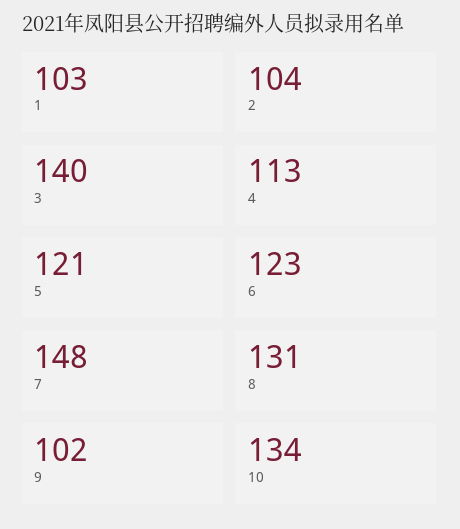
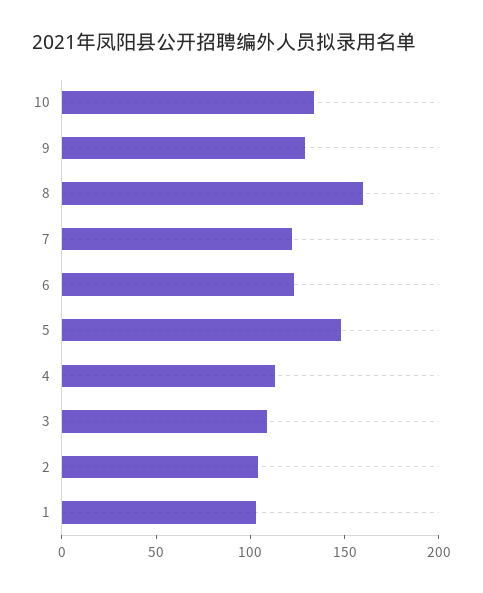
3: 140 -> 110
5: 121 -> 150
7: 148 -> 120
8: 131 -> 160
9: 102 -> 130

